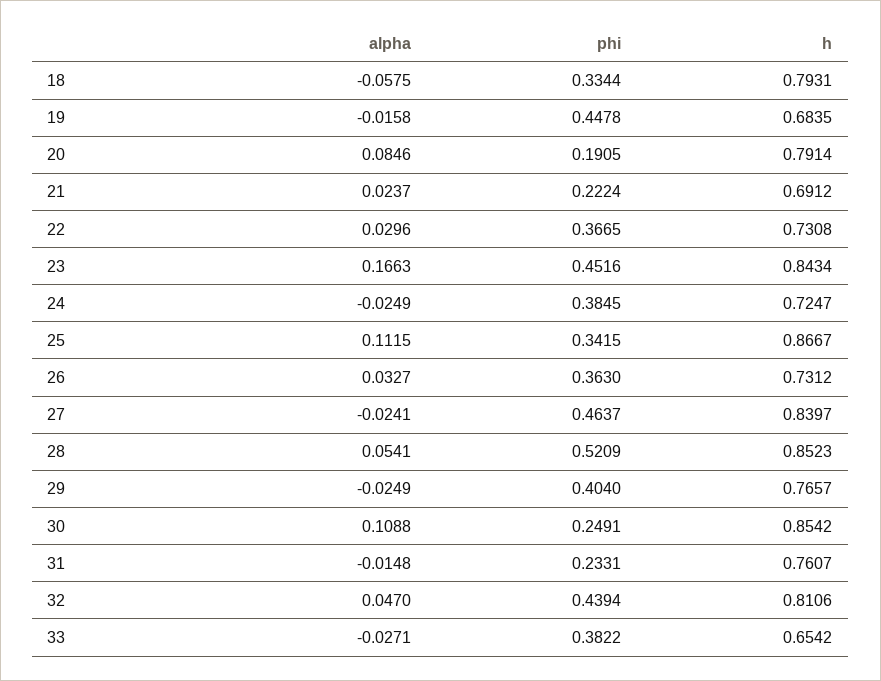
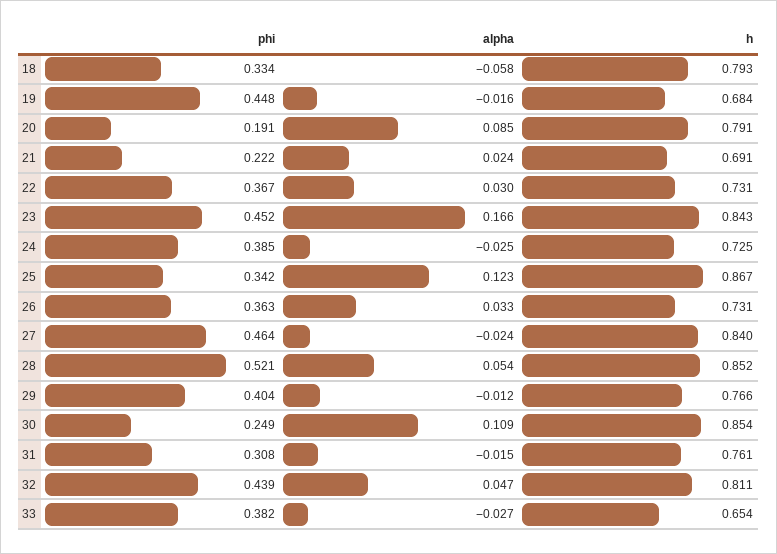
alpha, 25: 0.1115 -> 0.123
alpha, 29: -0.0249 -> -0.012
phi, 31: 0.2331 -> 0.308

